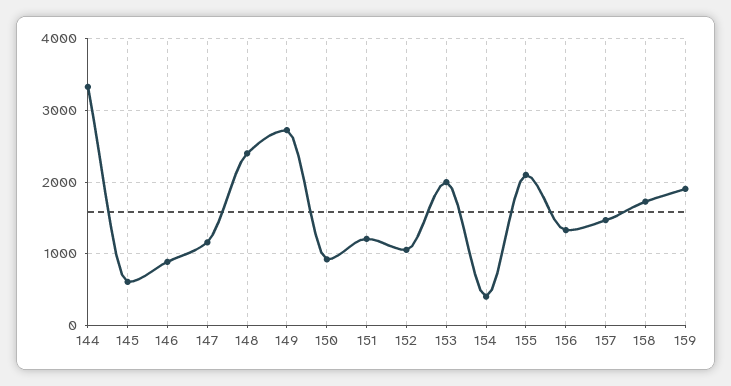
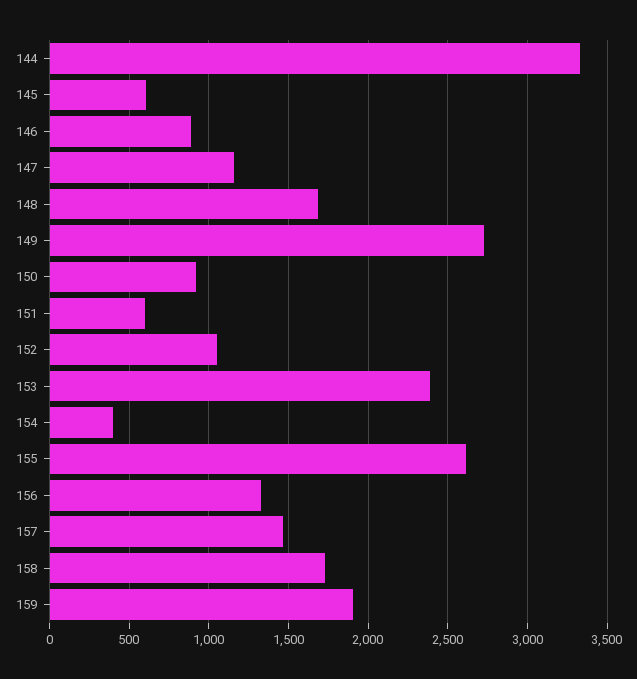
148: 2400 -> 1700
151: 1200 -> 600
153: 2000 -> 2400
155: 2100 -> 2600

